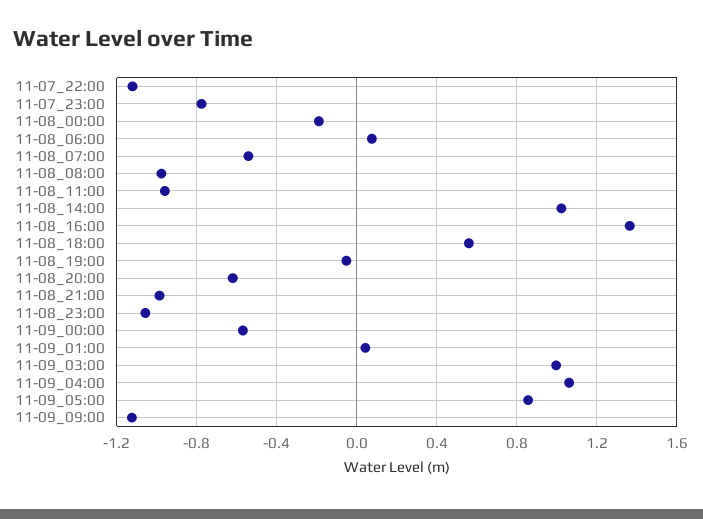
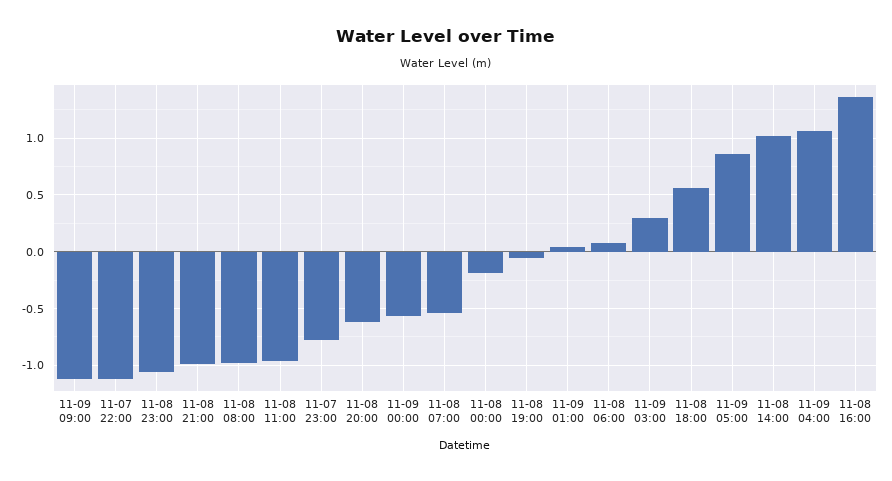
11-09_03:00: 1 -> 0.3

